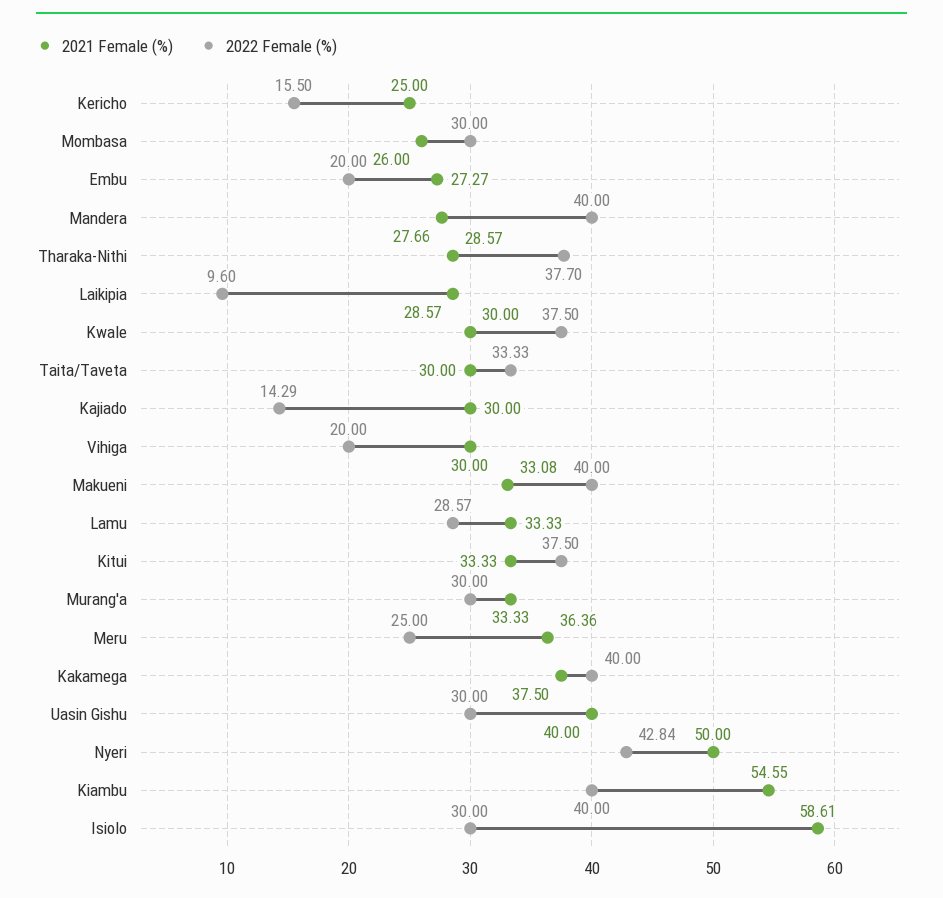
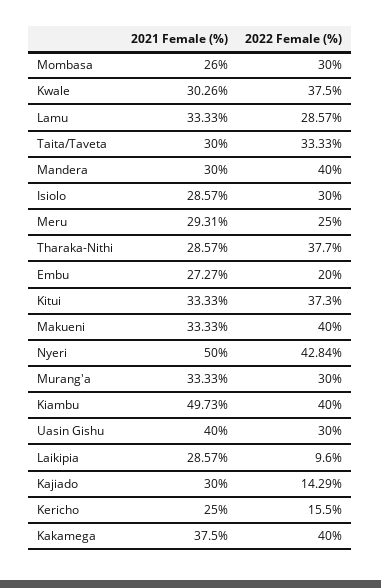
2021 Female (%), Mandera: 27.66 -> 30
2021 Female (%), Kwale: 30 -> 30.26
2021 Female (%), Vihiga: 30 -> none
2022 Female (%), Vihiga: 20 -> none
2021 Female (%), Makueni: 33.08 -> 33.33
2022 Female (%), Kitui: 37.5 -> 37.3
2021 Female (%), Meru: 36.36 -> 29.31
2021 Female (%), Kiambu: 54.55 -> 49.73
2021 Female (%), Isiolo: 58.61 -> 28.57

